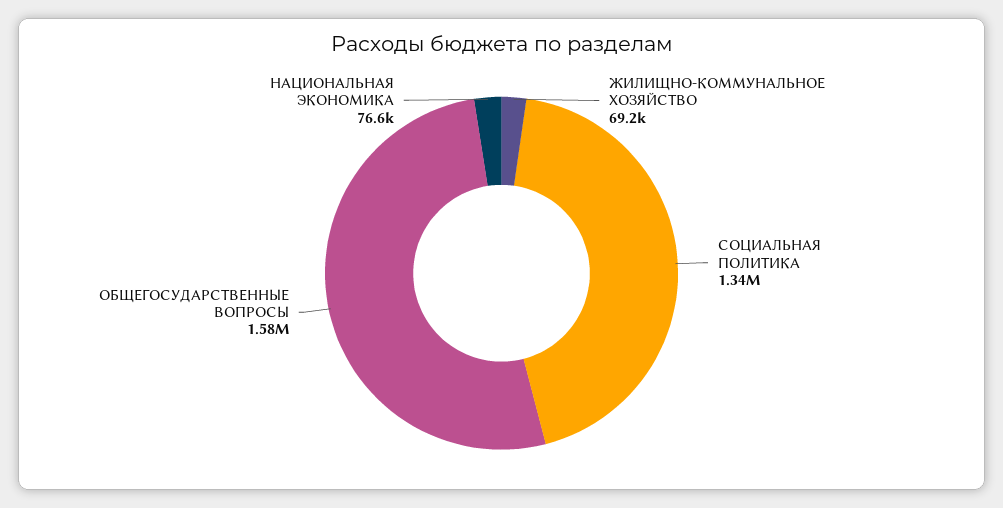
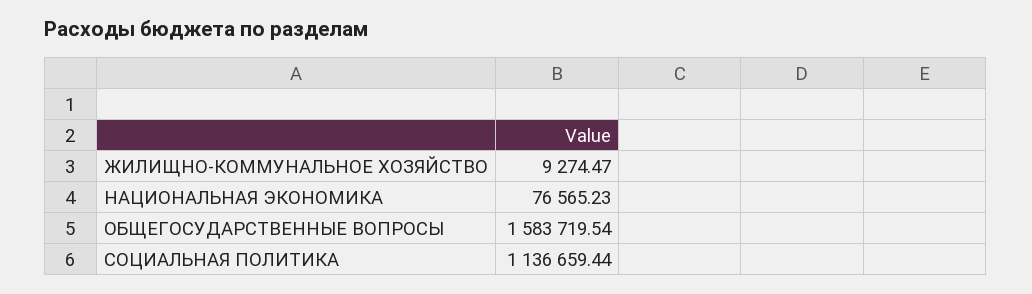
ЖИЛИЩНО-КОММУНАЛЬНОЕ ХОЗЯЙСТВО: 69200 -> 9274.47
СОЦИАЛЬНАЯ ПОЛИТИКА: 1340000 -> 1136659.44

